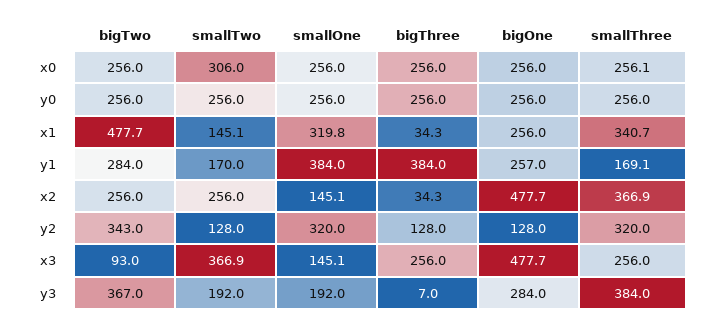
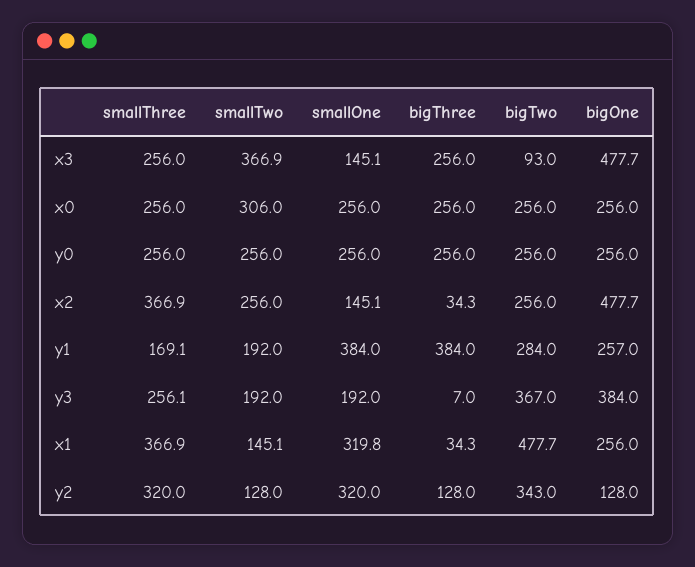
smallThree, x0: 256.1 -> 256
smallThree, x1: 340.7 -> 366.9
smallTwo, y1: 170 -> 192
bigOne, y3: 284 -> 384
smallThree, y3: 384 -> 256.1

